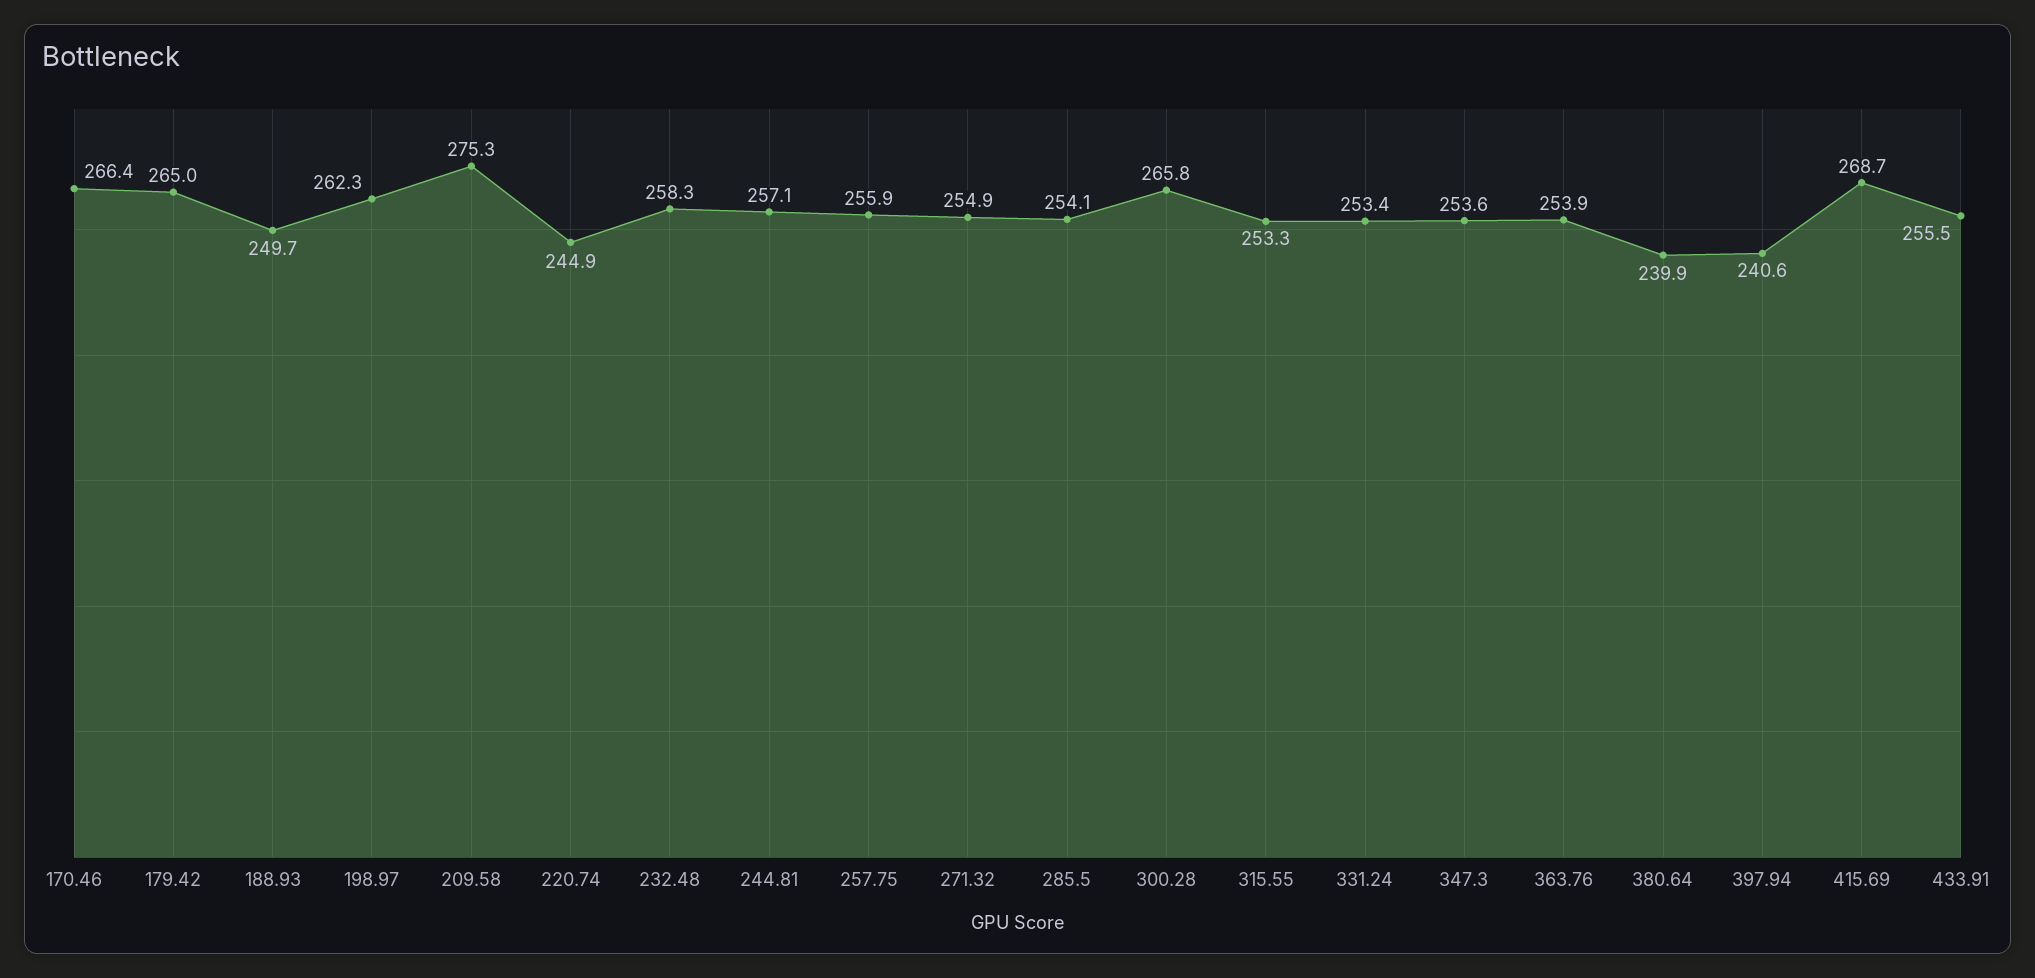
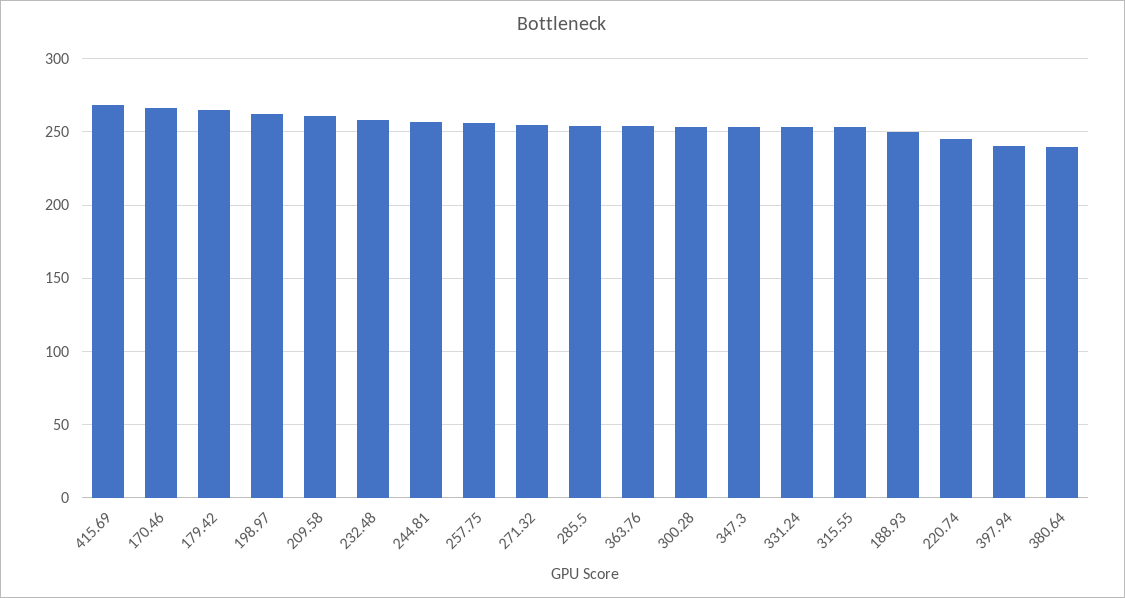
209.58: 275.3 -> 260
300.28: 265.8 -> 255
433.91: 255.5 -> none

